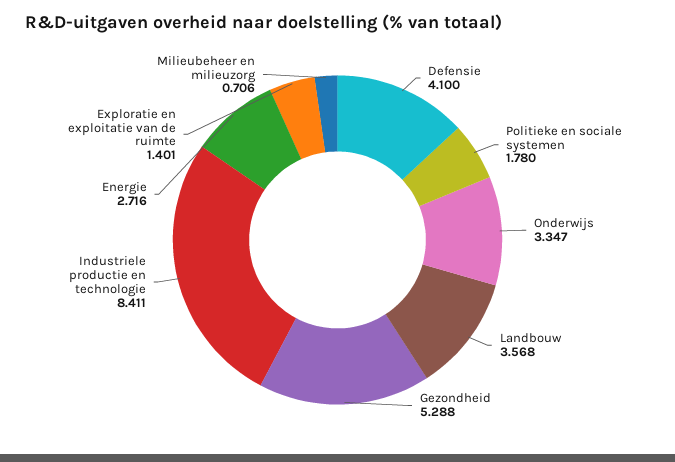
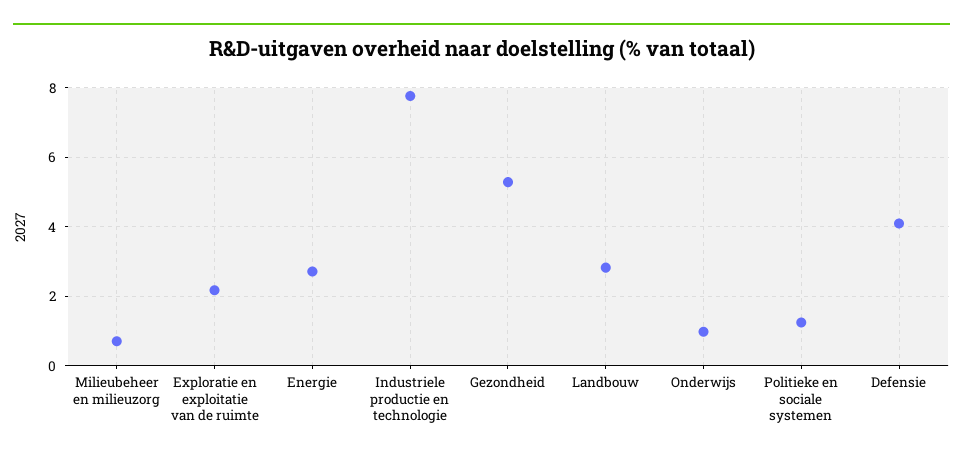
Politieke en sociale systemen: 1.78 -> 1.2
Onderwijs: 3.347 -> 1
Landbouw: 3.568 -> 2.8
Industriele productie en technologie: 8.411 -> 7.8
Exploratie en exploitatie van de ruimte: 1.401 -> 2.2

